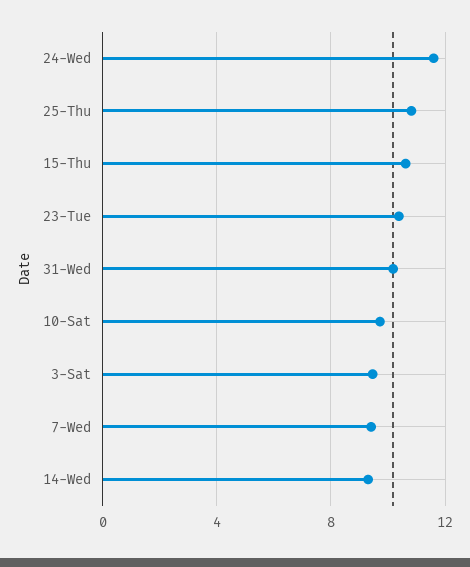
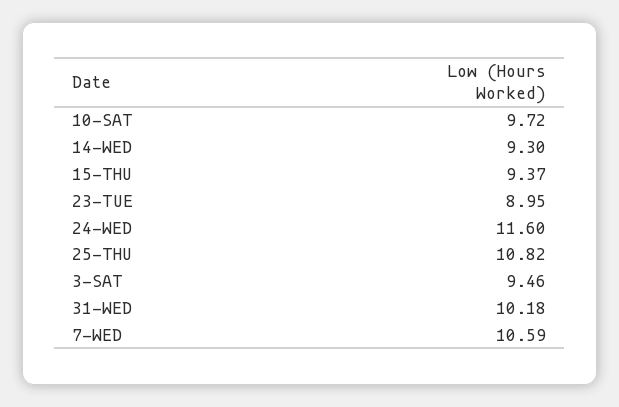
15-Thu: 10.5 -> 9.37
23-Tue: 10.5 -> 8.95
7-Wed: 9.5 -> 10.59

